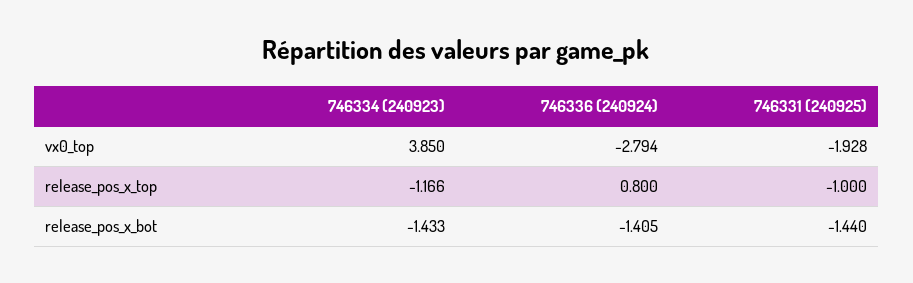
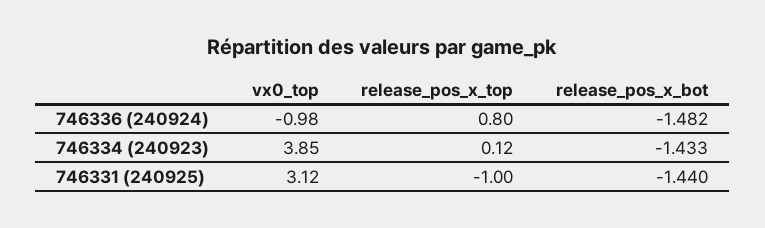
746336 (240924), vx0_top: -2.794 -> -0.98
746331 (240925), vx0_top: -1.928 -> 3.12
746334 (240923), release_pos_x_top: -1.166 -> 0.12
746336 (240924), release_pos_x_bot: -1.405 -> -1.482

